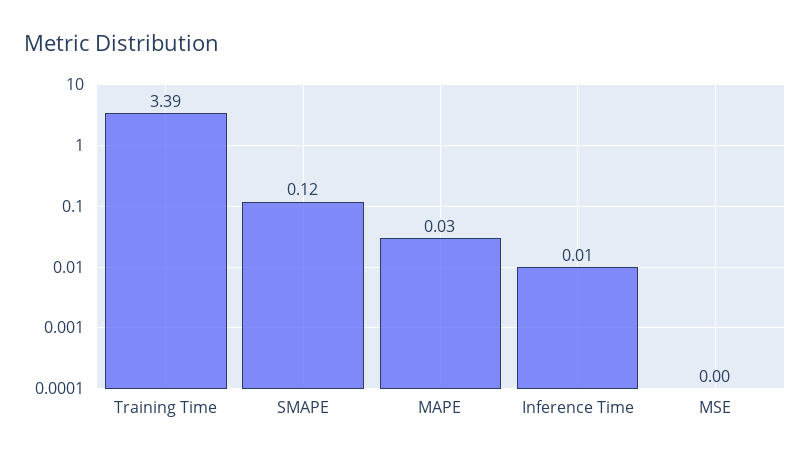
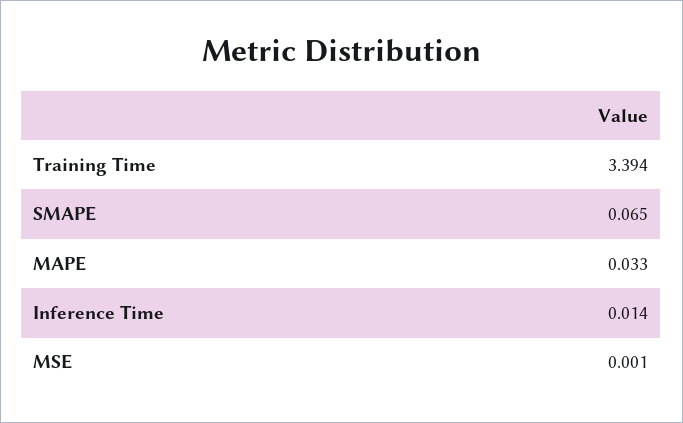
SMAPE: 0.12 -> 0.065

